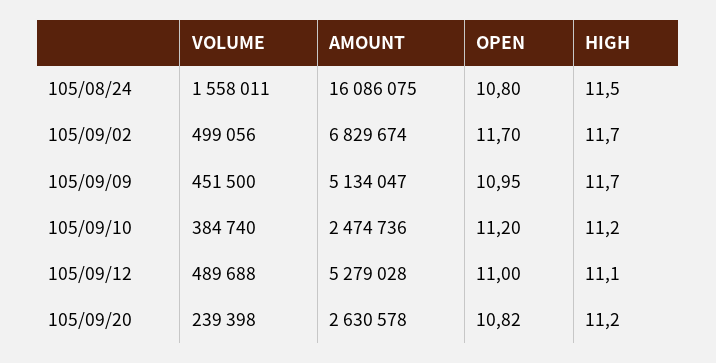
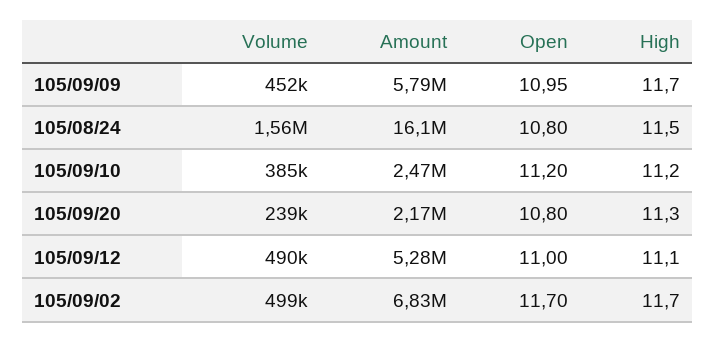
AMOUNT, 105/09/09: 5134047 -> 5790000
AMOUNT, 105/09/20: 2630578 -> 2170000
OPEN, 105/09/20: 10.82 -> 10.8
HIGH, 105/09/20: 11.2 -> 11.3

